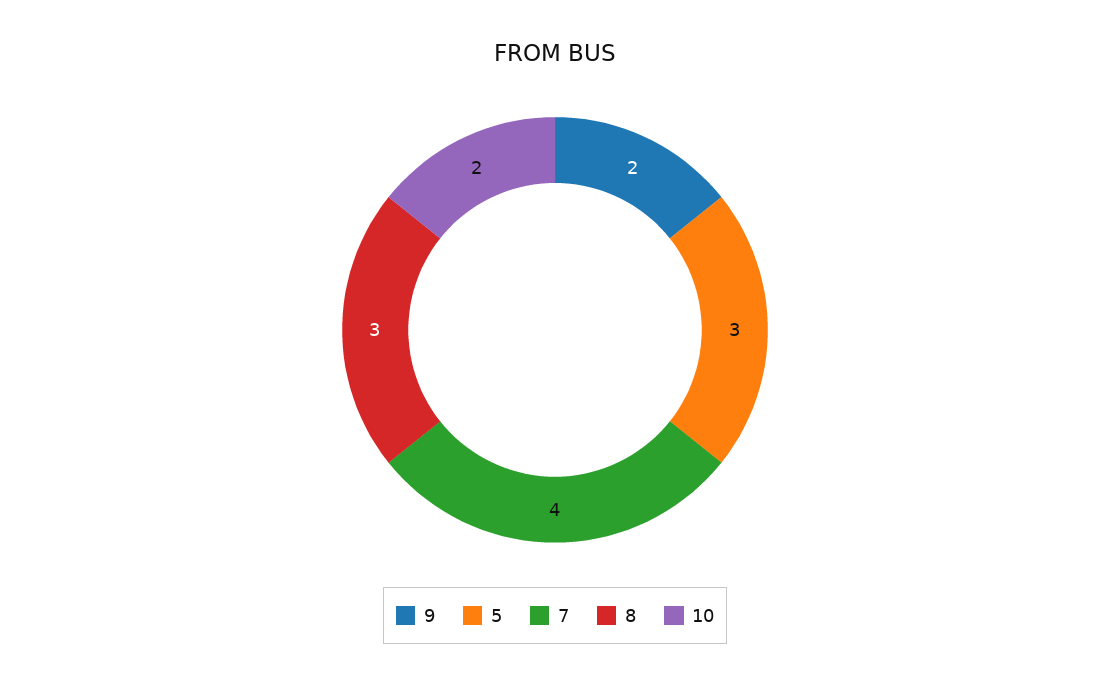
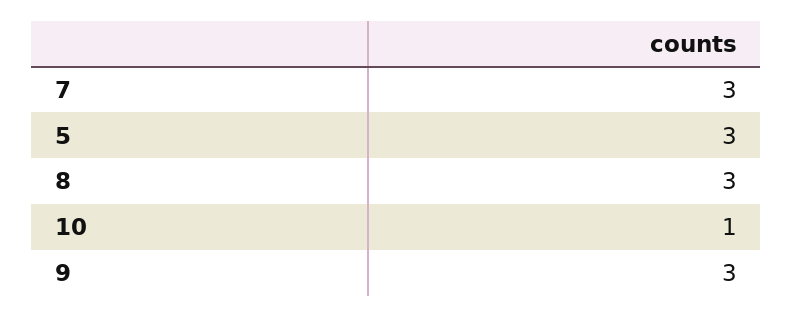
9: 2 -> 3
7: 4 -> 3
10: 2 -> 1

